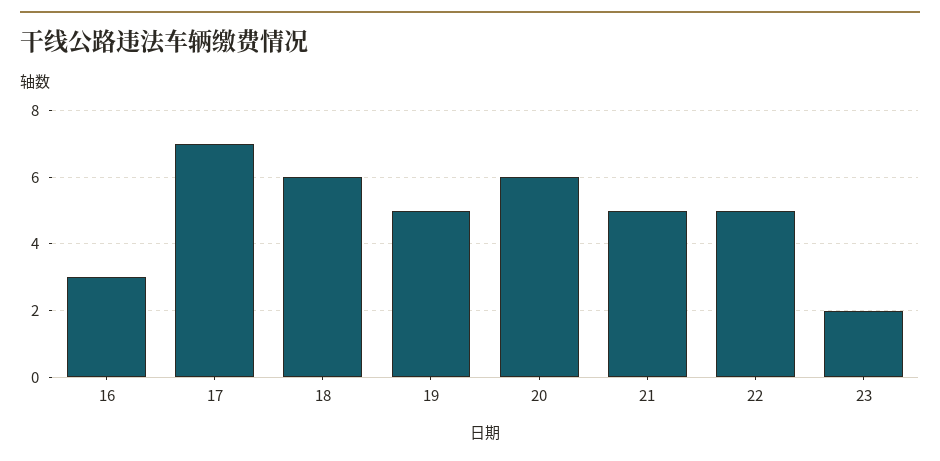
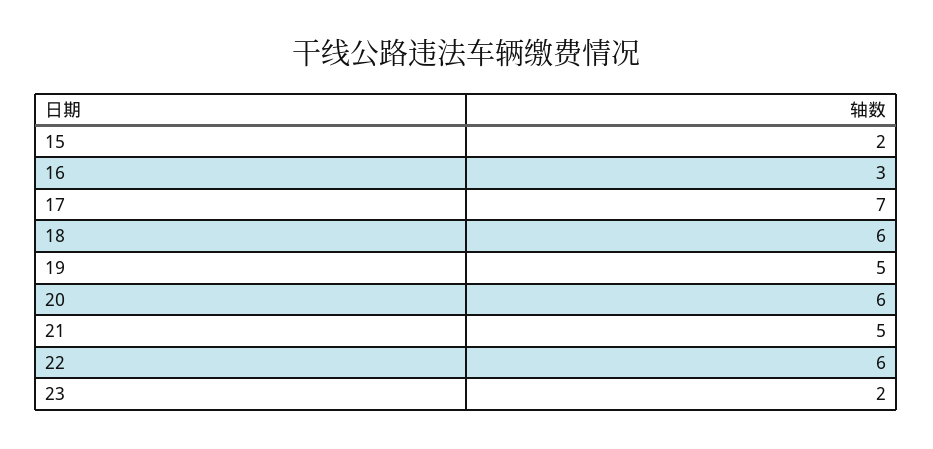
22: 5 -> 6
15: none -> 2

